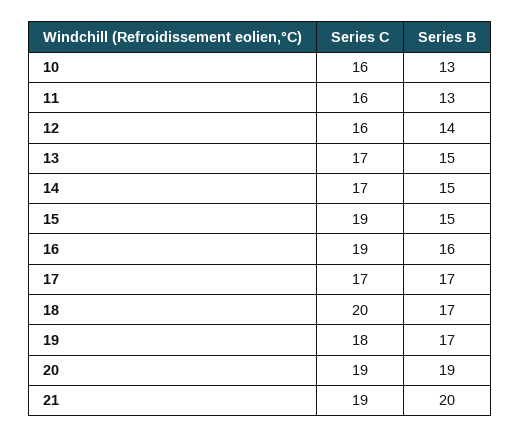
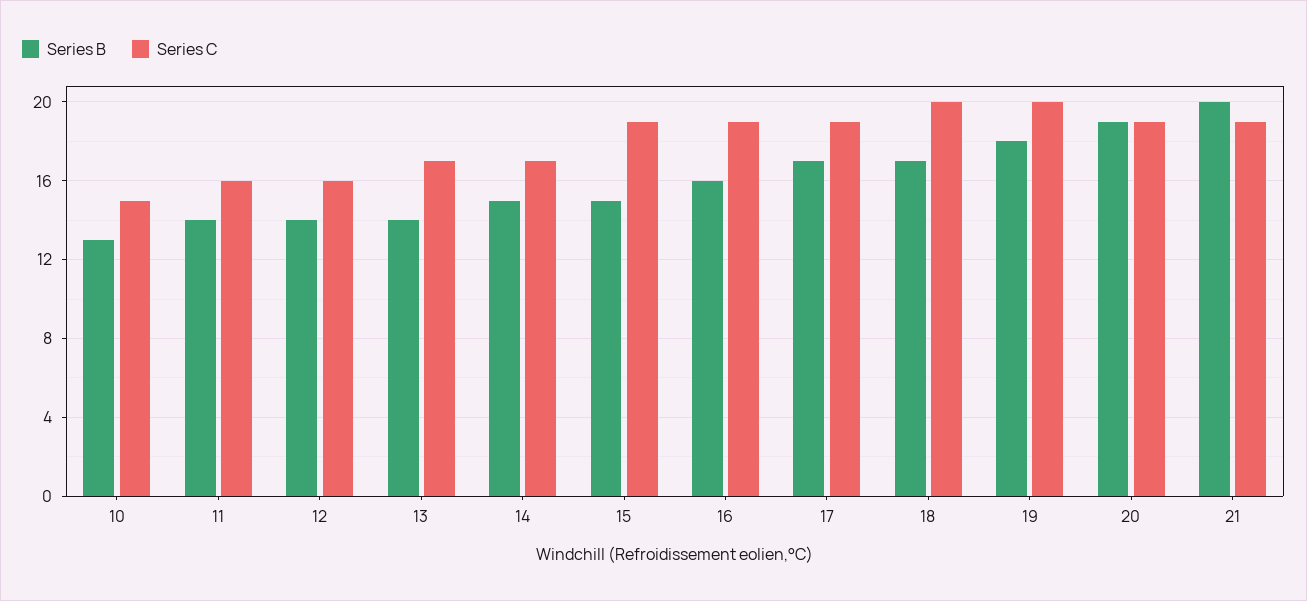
Series C, 10: 16 -> 15
Series B, 11: 13 -> 14
Series B, 13: 15 -> 14
Series C, 17: 17 -> 19
Series C, 19: 18 -> 20
Series B, 19: 17 -> 18

